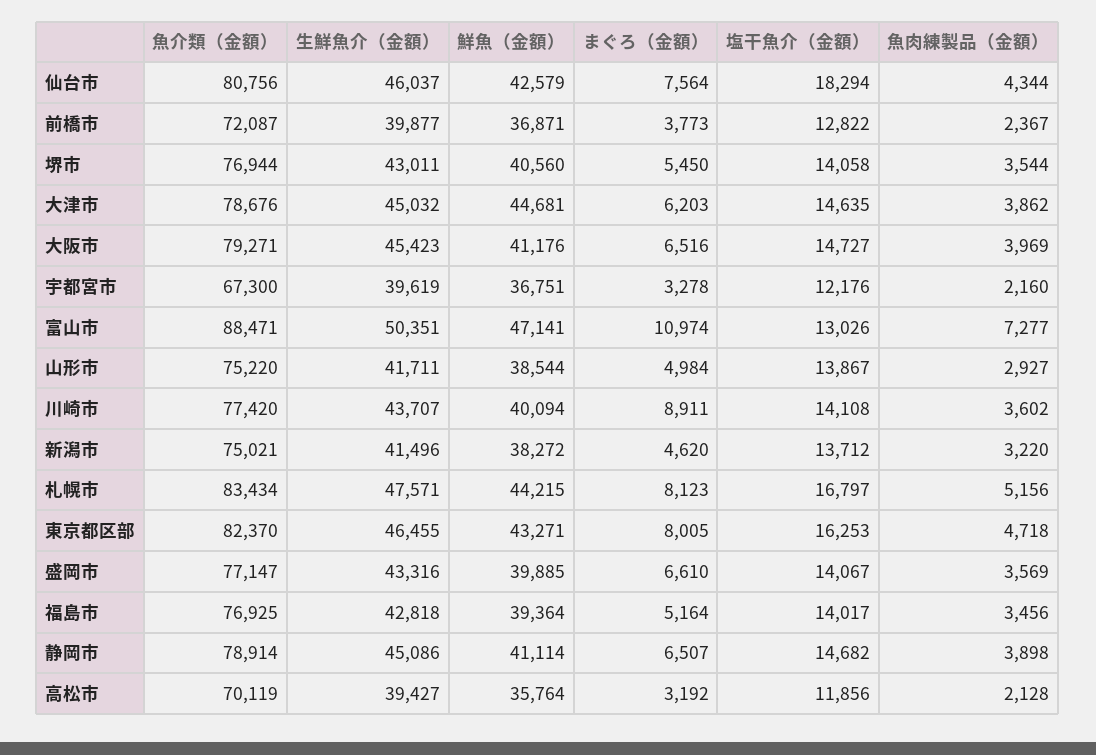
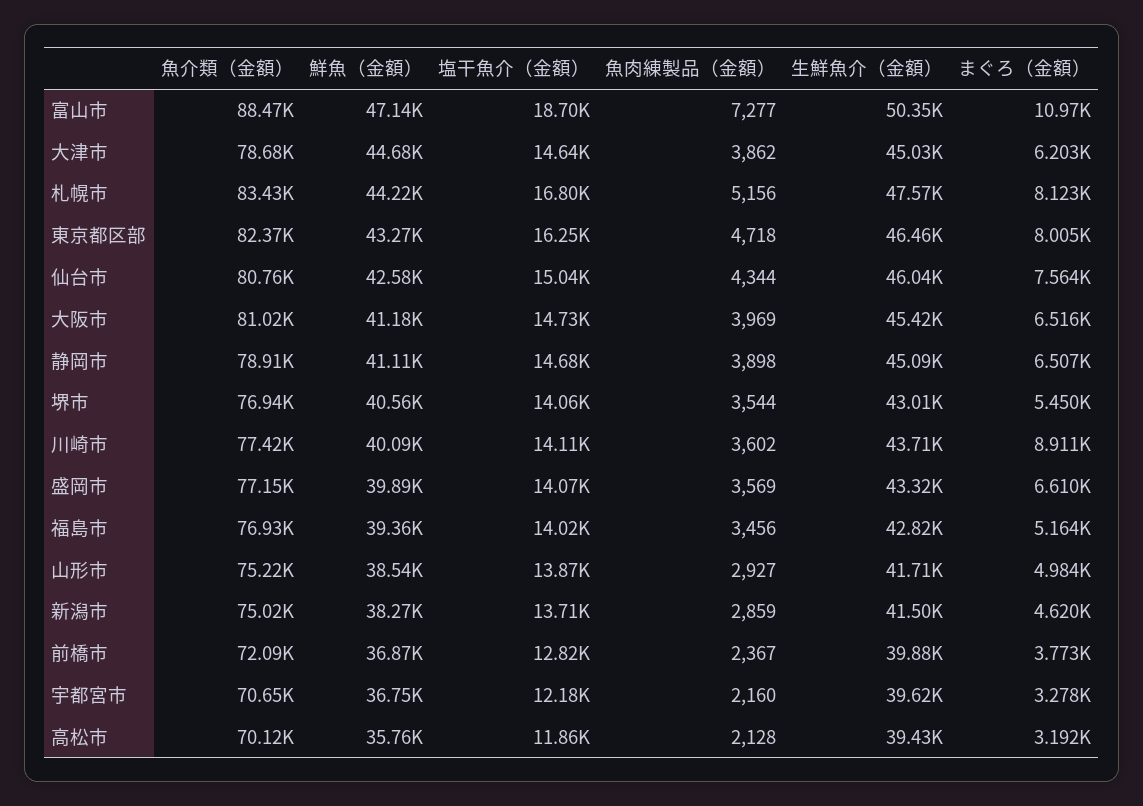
塩干魚介（金額）, 仙台市: 18294 -> 15040
魚介類（金額）, 大阪市: 79271 -> 81020
魚介類（金額）, 宇都宮市: 67300 -> 70650
塩干魚介（金額）, 富山市: 13026 -> 18700
魚肉練製品（金額）, 新潟市: 3220 -> 2859

